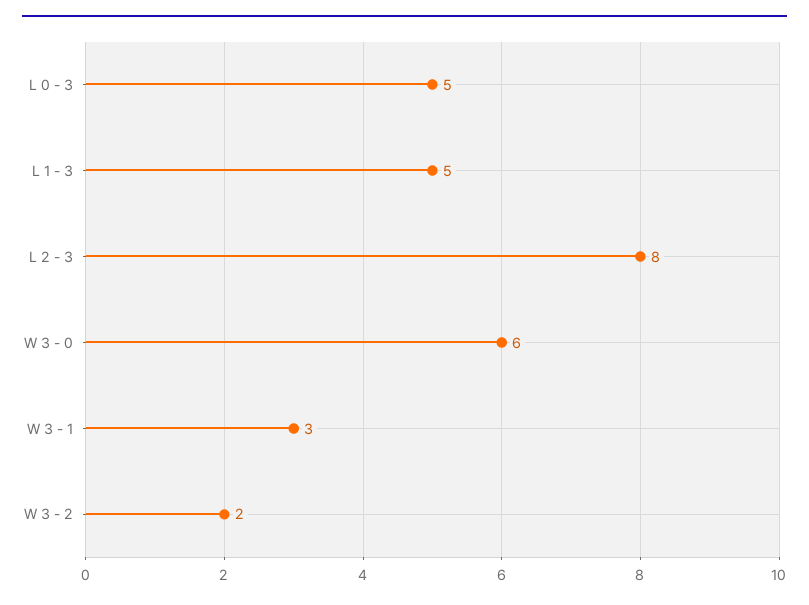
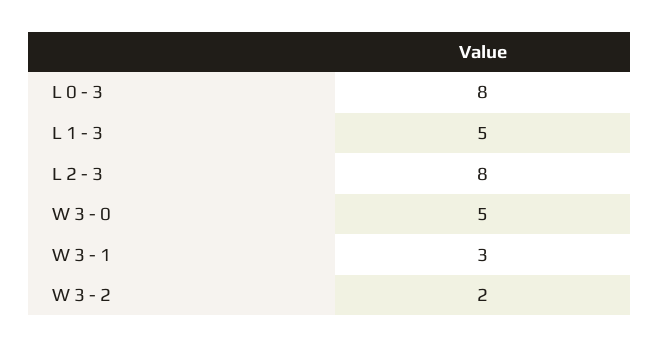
L 0 - 3: 5 -> 8
W 3 - 0: 6 -> 5

